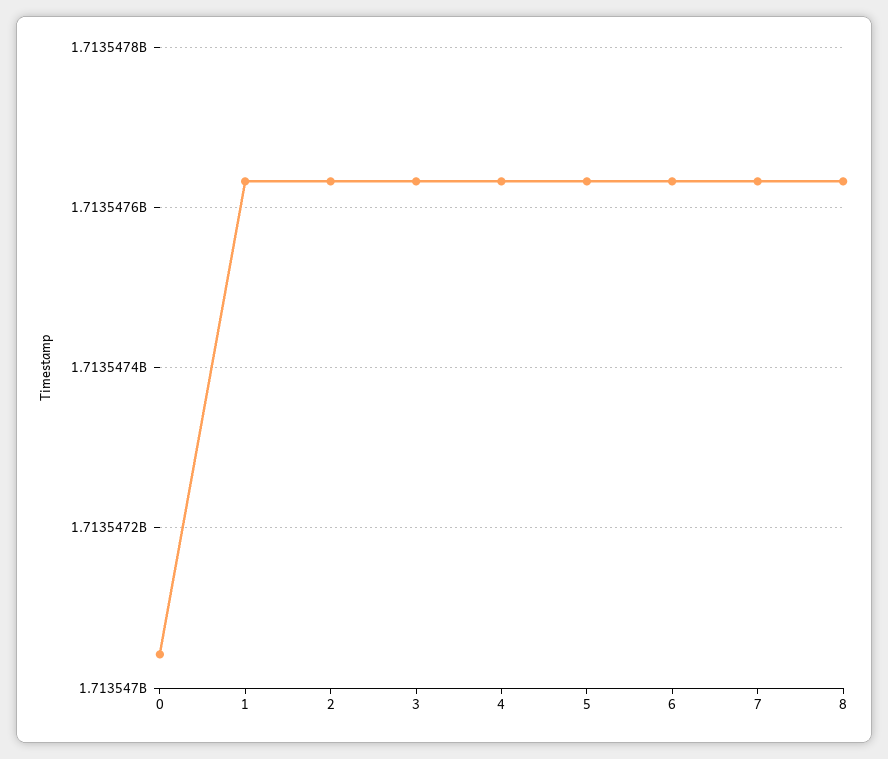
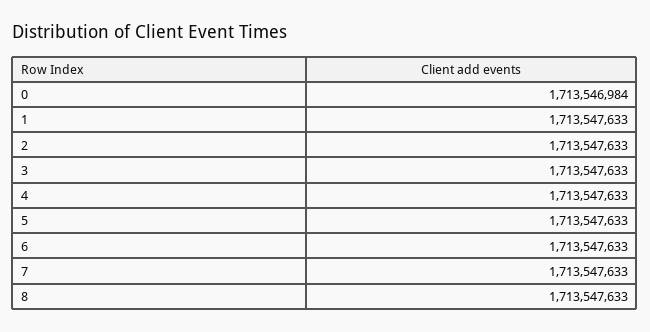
0: 1713547040 -> 1713546984

